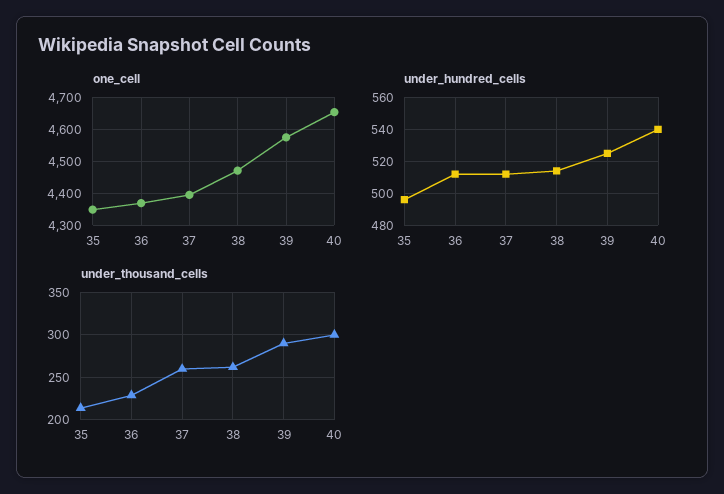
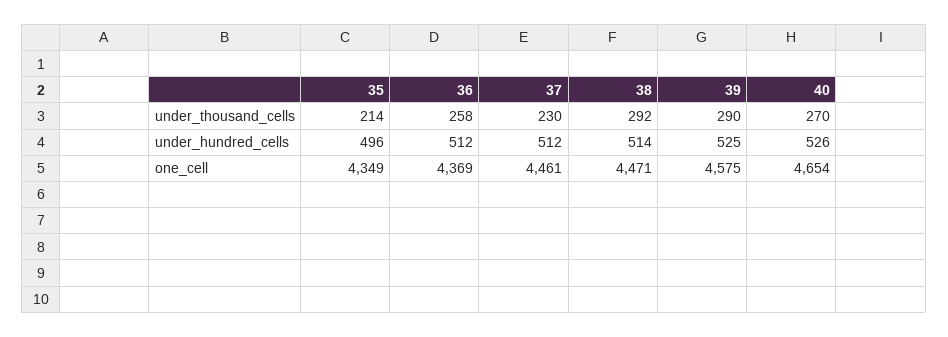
one_cell, 37: 4400 -> 4461
under_hundred_cells, 40: 540 -> 526
under_thousand_cells, 36: 230 -> 258
under_thousand_cells, 37: 260 -> 230
under_thousand_cells, 38: 260 -> 292
under_thousand_cells, 40: 300 -> 270

